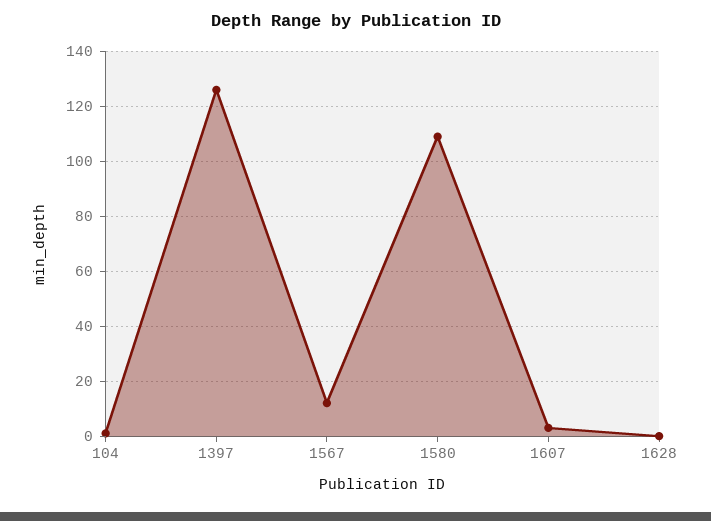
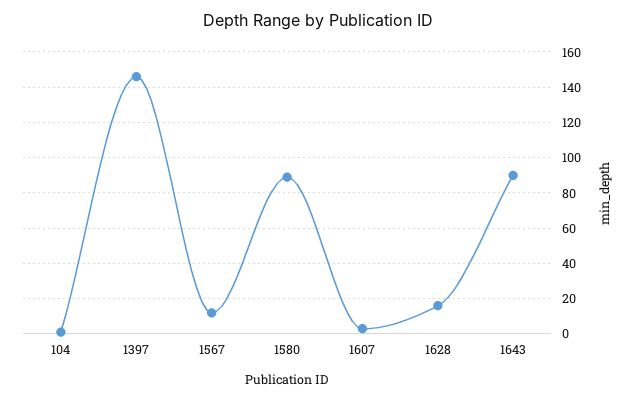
1397: 125 -> 145
1580: 110 -> 90
1628: 0 -> 15
1643: none -> 90

